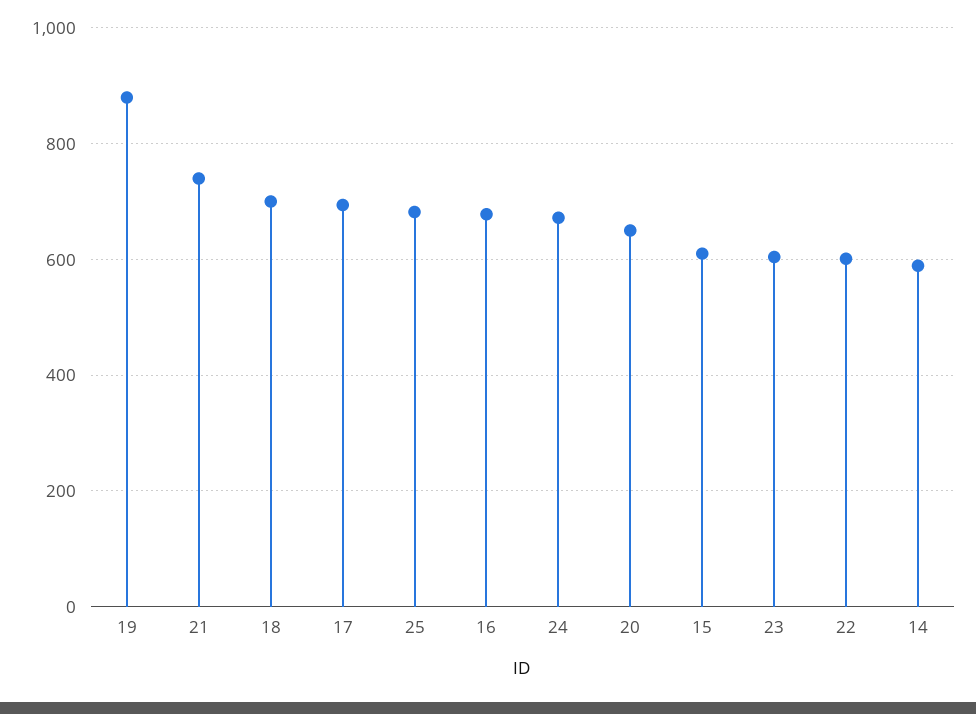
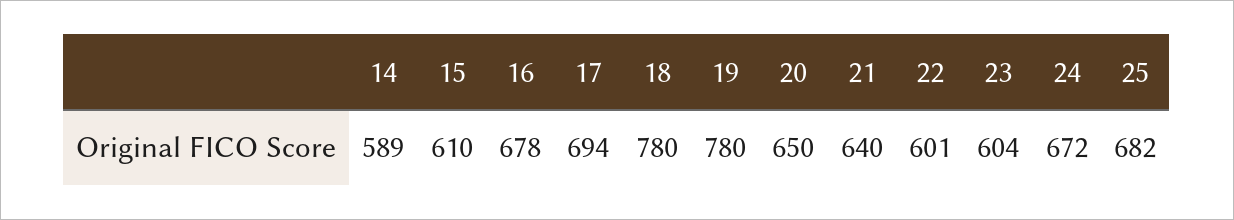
19: 880 -> 780
21: 740 -> 640
18: 700 -> 780

